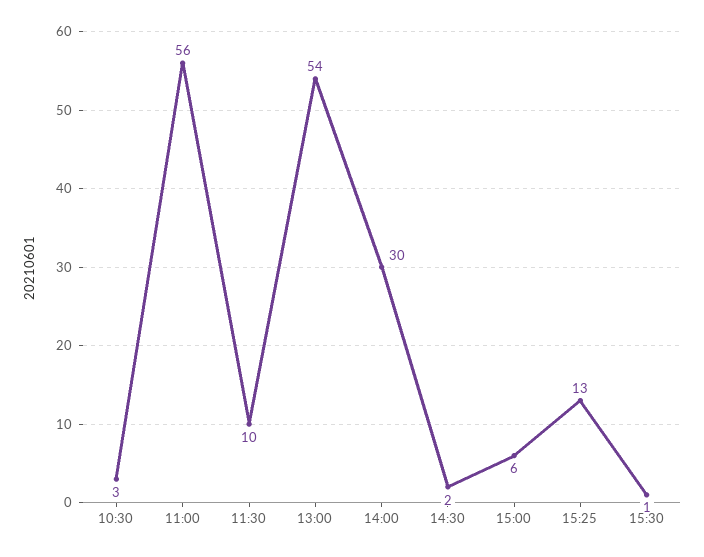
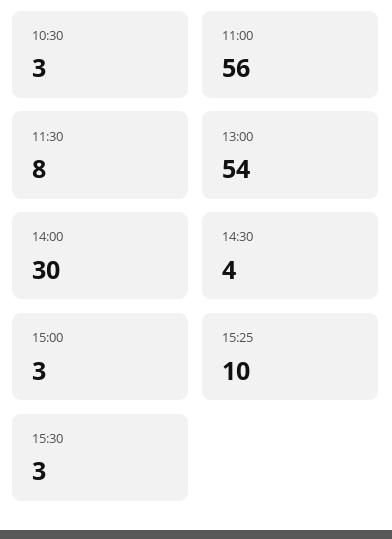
11:30: 10 -> 8
14:30: 2 -> 4
15:00: 6 -> 3
15:25: 13 -> 10
15:30: 1 -> 3

